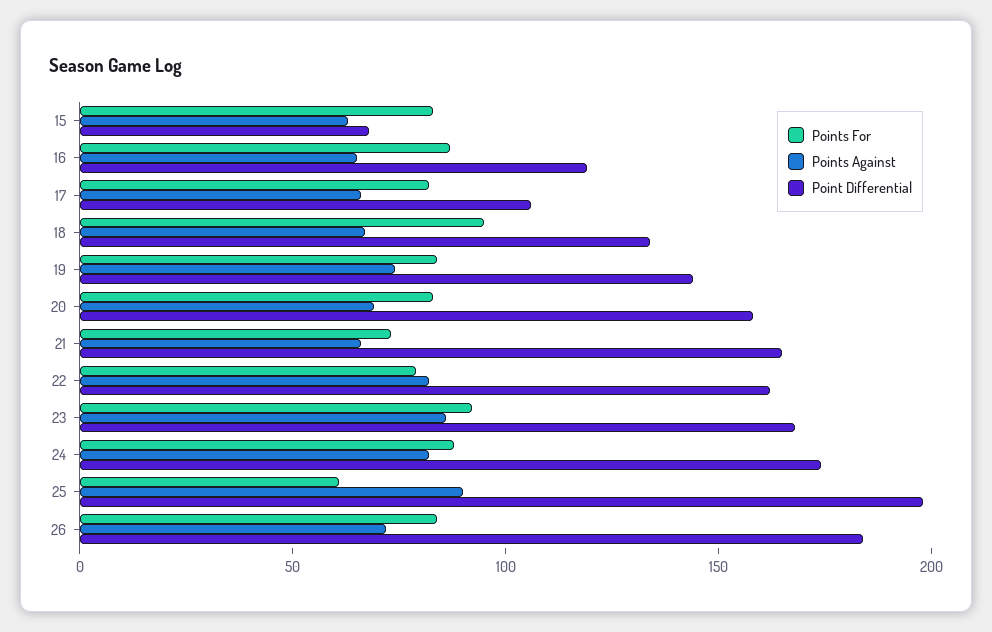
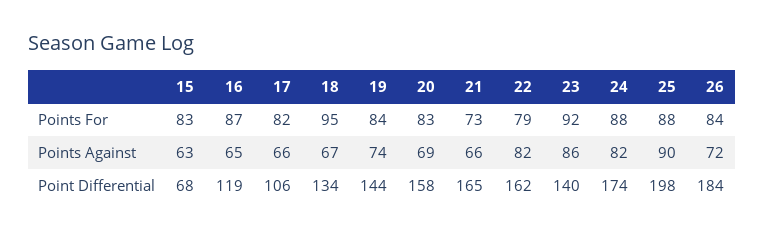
Point Differential, 23: 170 -> 140
Points For, 25: 60 -> 88

